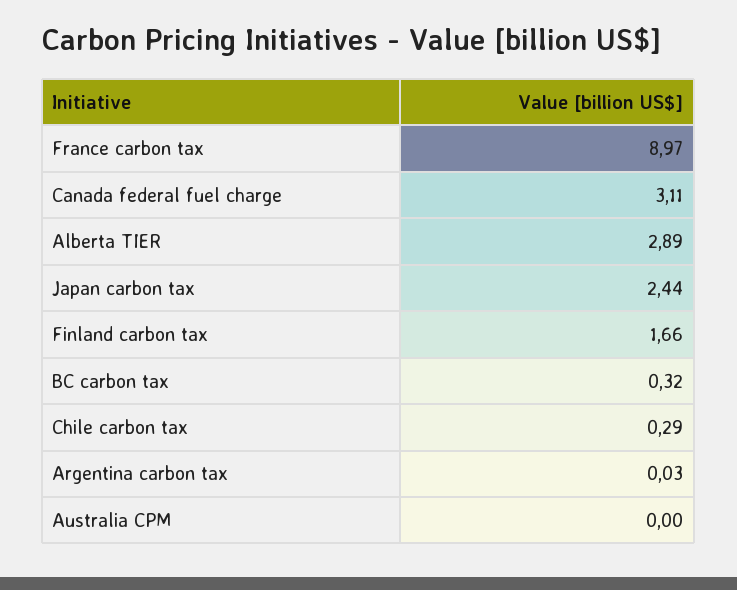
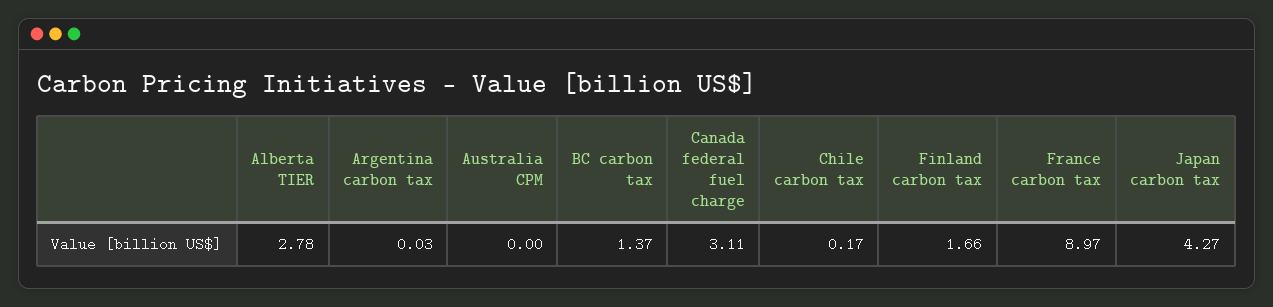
Alberta TIER: 2.89 -> 2.78
Japan carbon tax: 2.44 -> 4.27
BC carbon tax: 0.32 -> 1.37
Chile carbon tax: 0.29 -> 0.17

